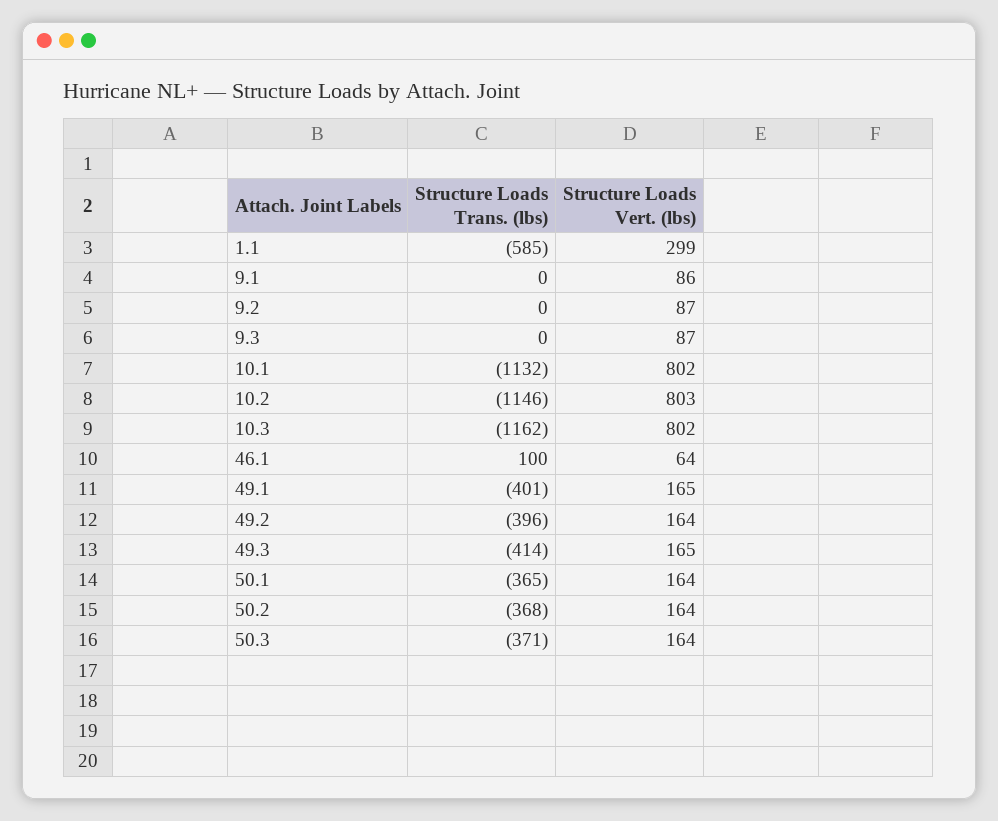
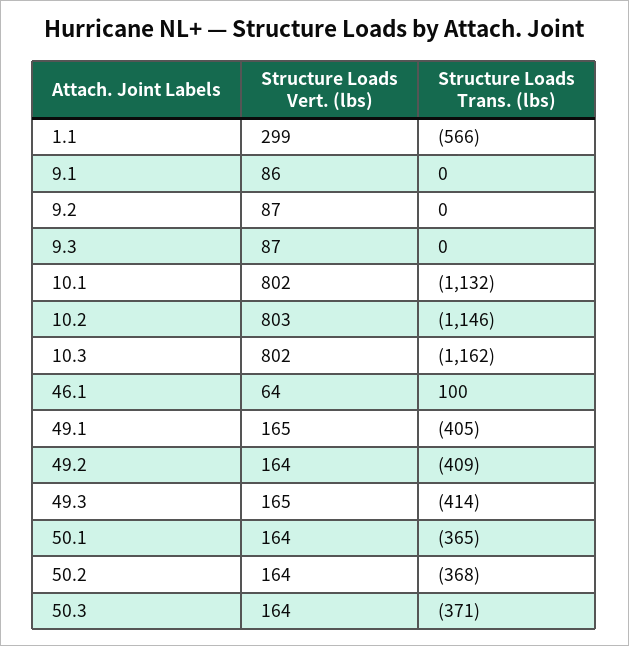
Structure Loads Trans. (lbs), 1.1: -585 -> -566
Structure Loads Trans. (lbs), 49.1: -401 -> -405
Structure Loads Trans. (lbs), 49.2: -396 -> -409

